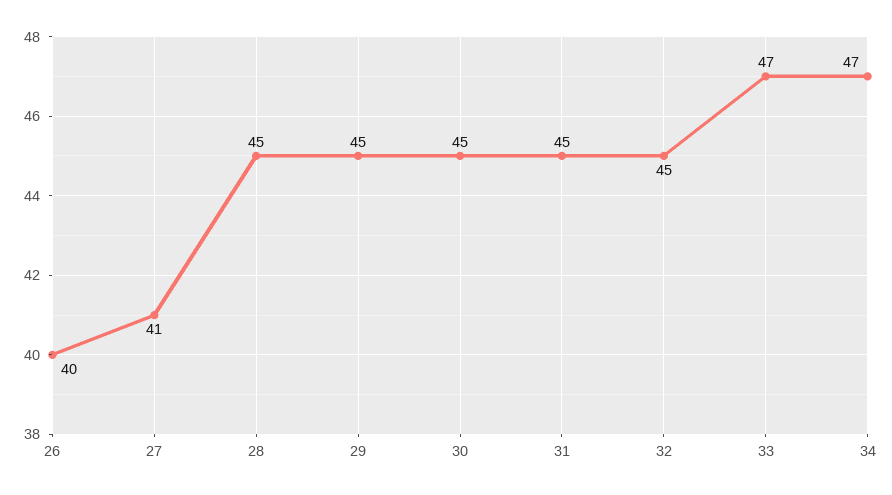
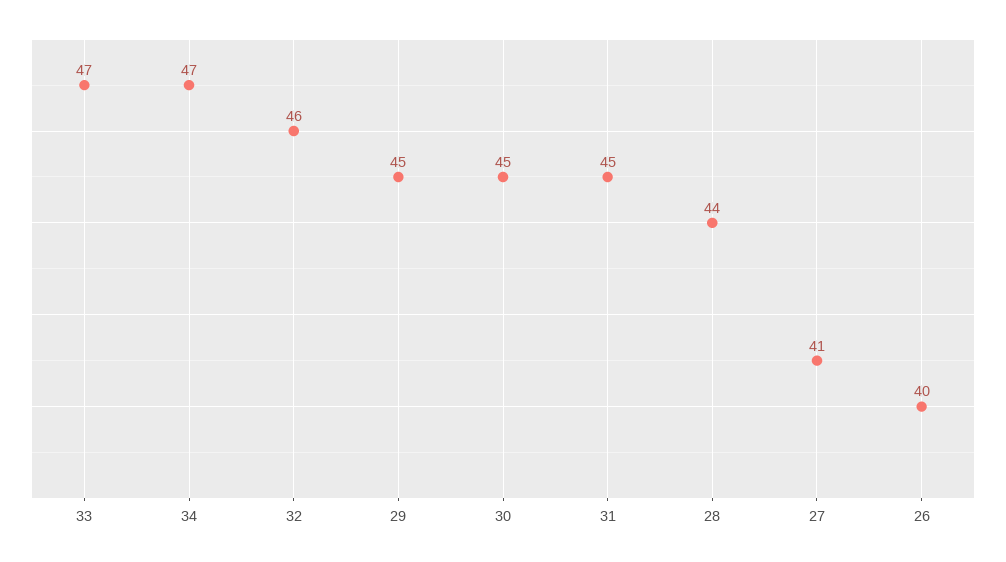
28: 45 -> 44
32: 45 -> 46

